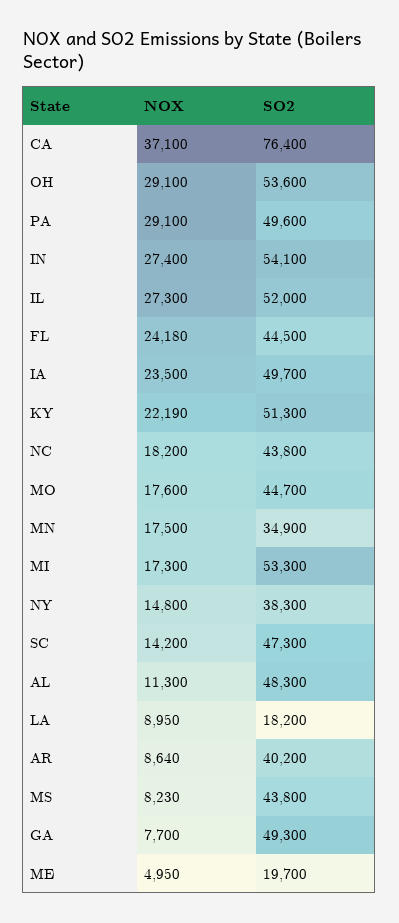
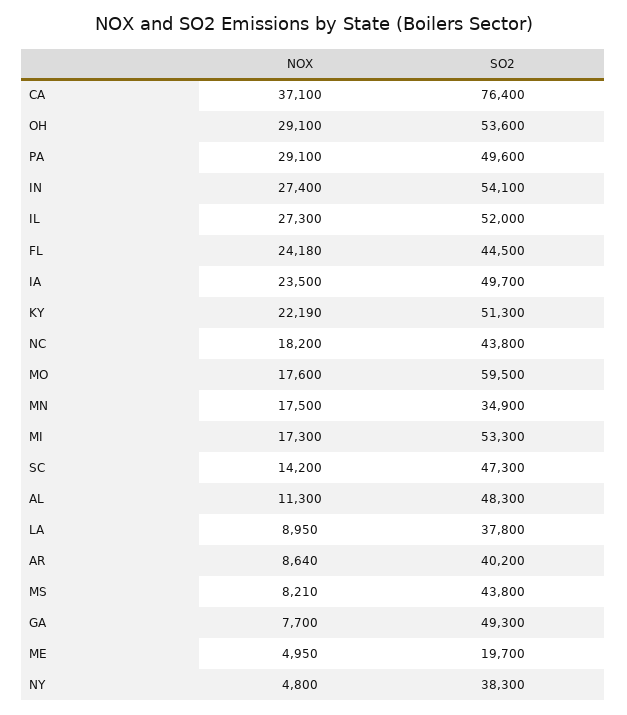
SO2, MO: 44700 -> 59500
NOX, NY: 14800 -> 4800
SO2, LA: 18200 -> 37800
NOX, MS: 8230 -> 8210

